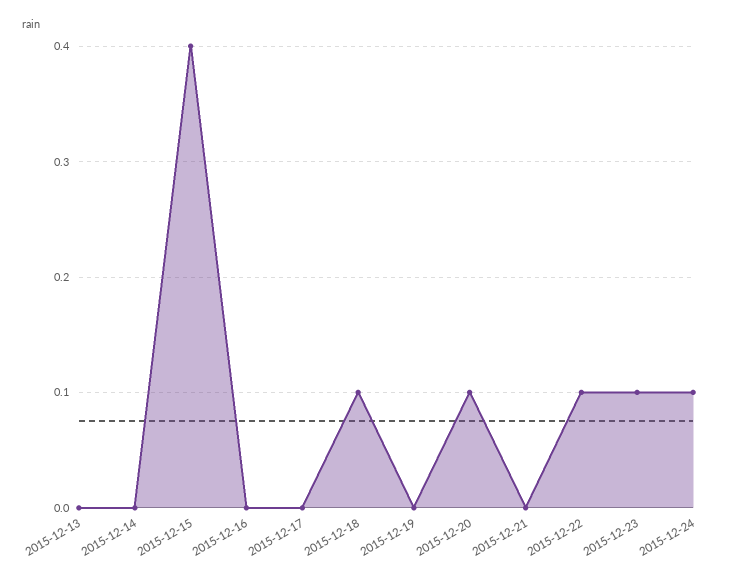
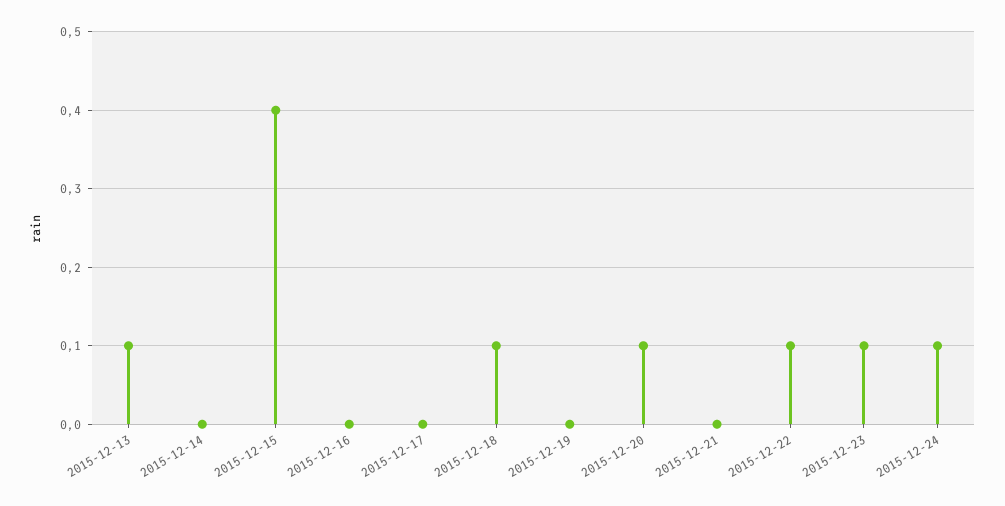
2015-12-13: 0 -> 0.1

